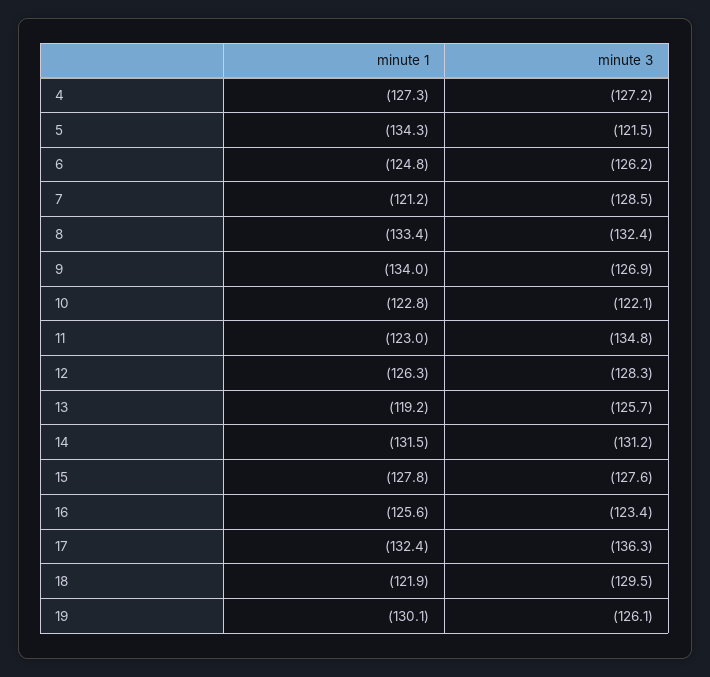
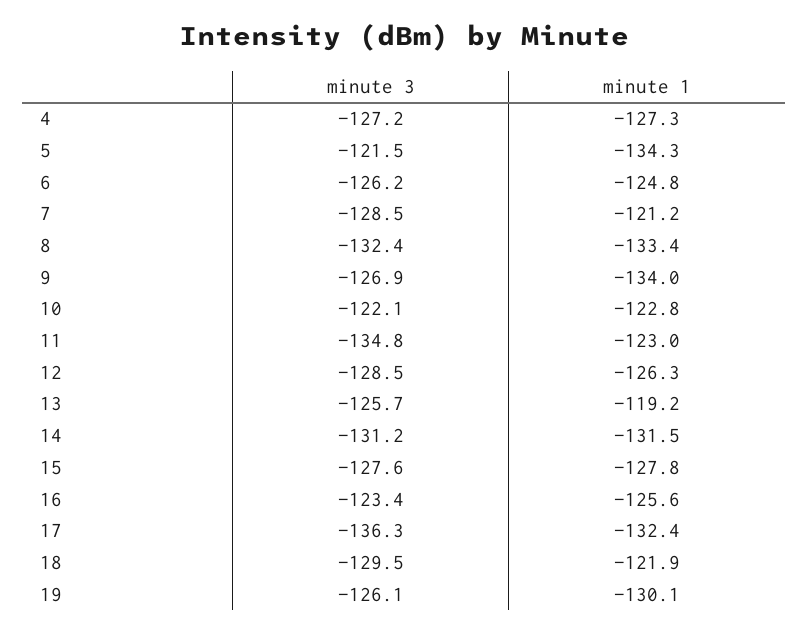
minute 3, 12: -128.3 -> -128.5

